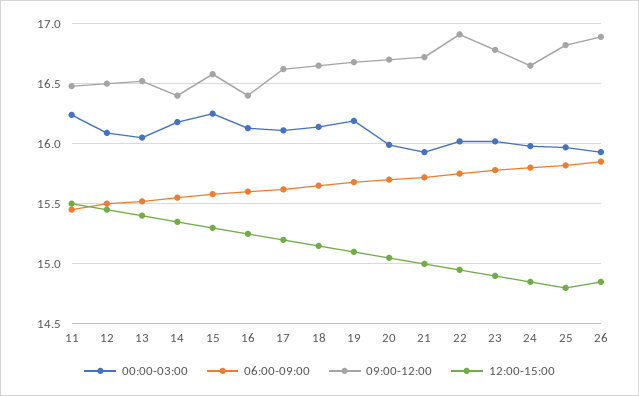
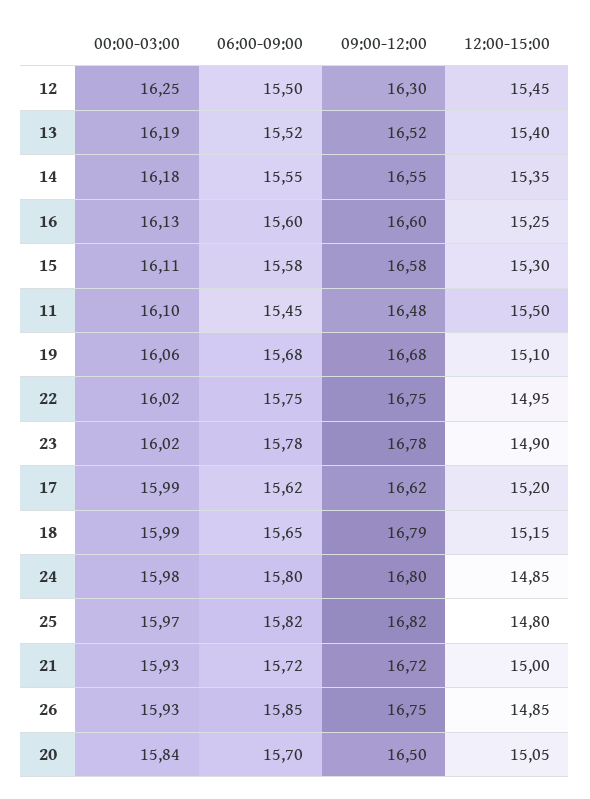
00:00-03:00, 11: 16.25 -> 16.1
00:00-03:00, 12: 16.1 -> 16.25
09:00-12:00, 12: 16.5 -> 16.3
00:00-03:00, 13: 16.05 -> 16.19
09:00-12:00, 14: 16.4 -> 16.55
00:00-03:00, 15: 16.25 -> 16.11
09:00-12:00, 16: 16.4 -> 16.6
00:00-03:00, 17: 16.1 -> 15.99
00:00-03:00, 18: 16.15 -> 15.99
09:00-12:00, 18: 16.65 -> 16.79
00:00-03:00, 19: 16.2 -> 16.06
00:00-03:00, 20: 16 -> 15.84
09:00-12:00, 20: 16.7 -> 16.5
09:00-12:00, 22: 16.9 -> 16.75
09:00-12:00, 24: 16.65 -> 16.8
09:00-12:00, 26: 16.9 -> 16.75

